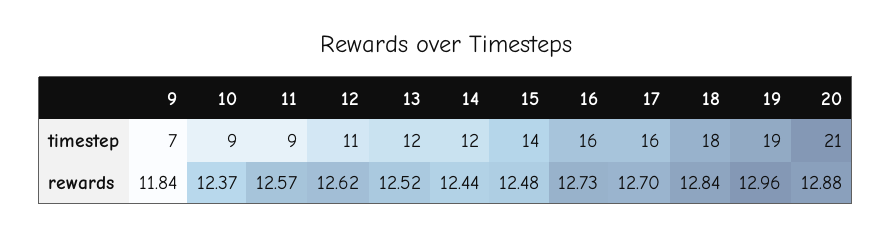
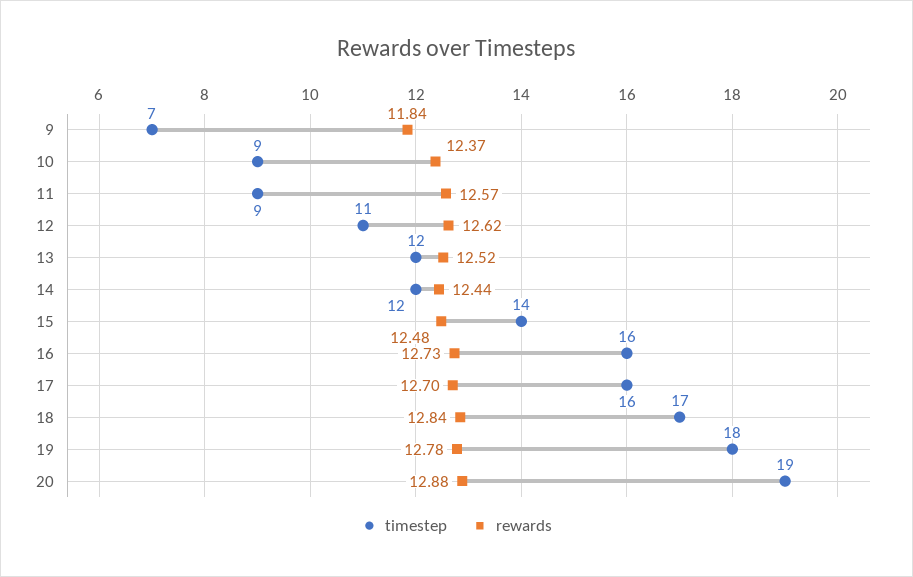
timestep, 18: 18 -> 17
timestep, 19: 19 -> 18
timestep, 20: 21 -> 19
rewards, 19: 12.96 -> 12.78

